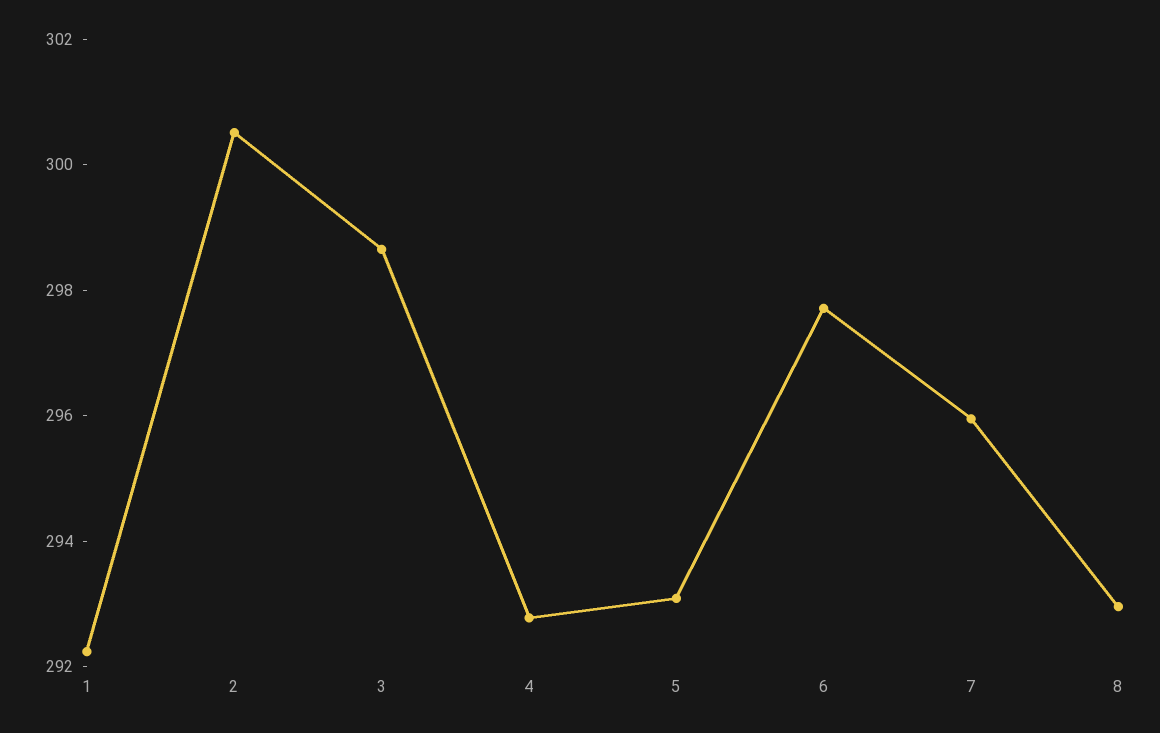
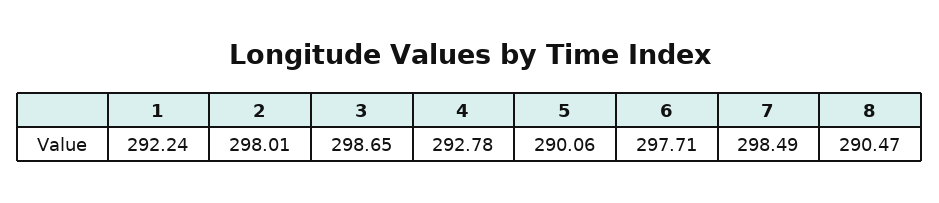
2: 300.5 -> 298.01
5: 293 -> 290.06
7: 296 -> 298.49
8: 293 -> 290.47

